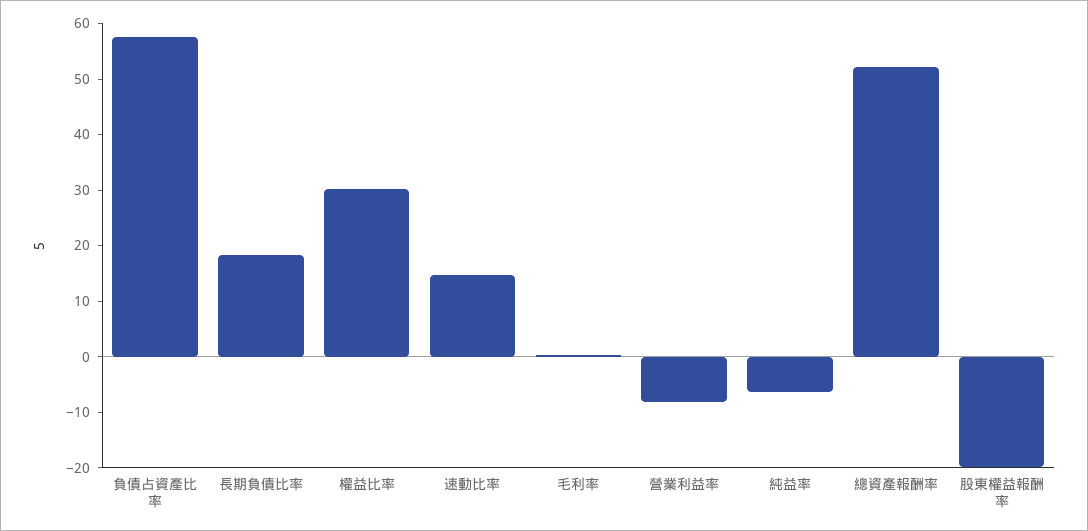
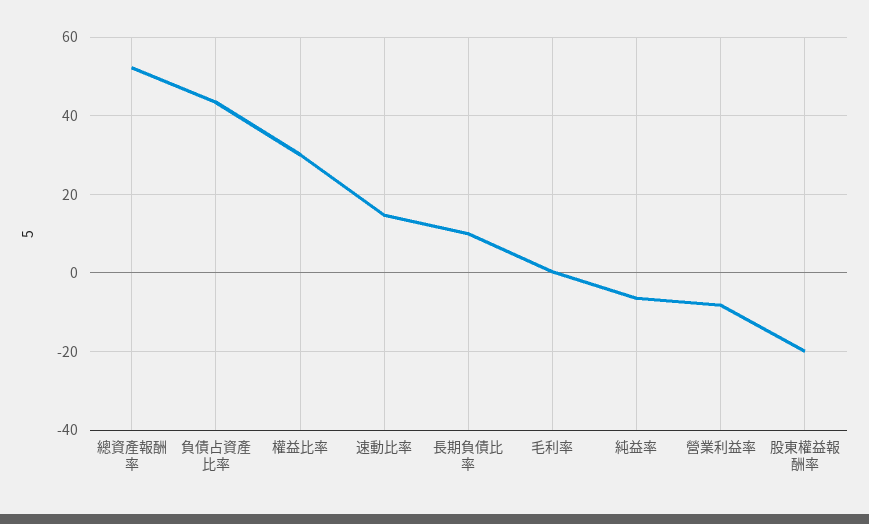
負債占資產比率: 58 -> 44
長期負債比率: 18 -> 10

